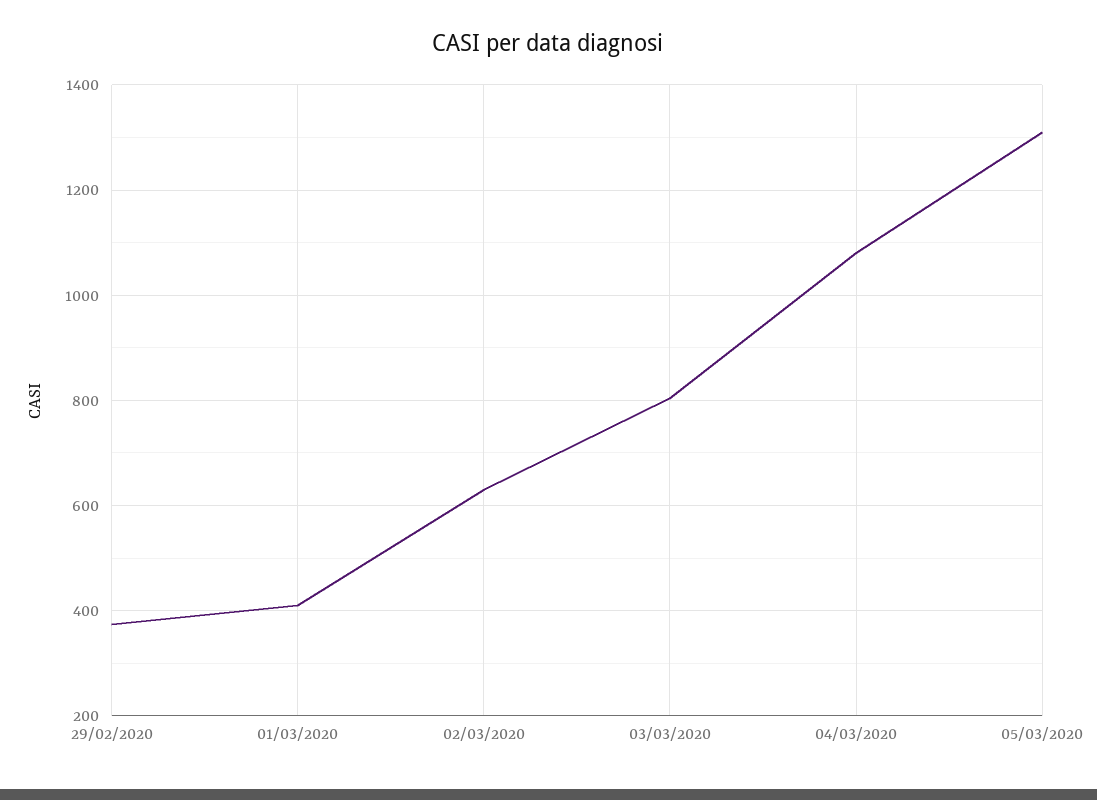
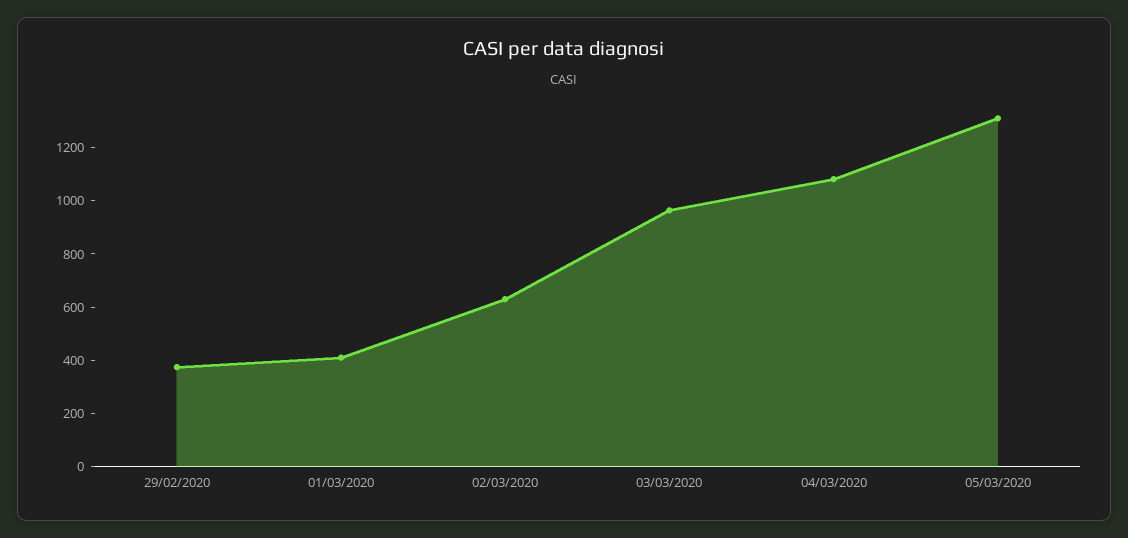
03/03/2020: 800 -> 950

